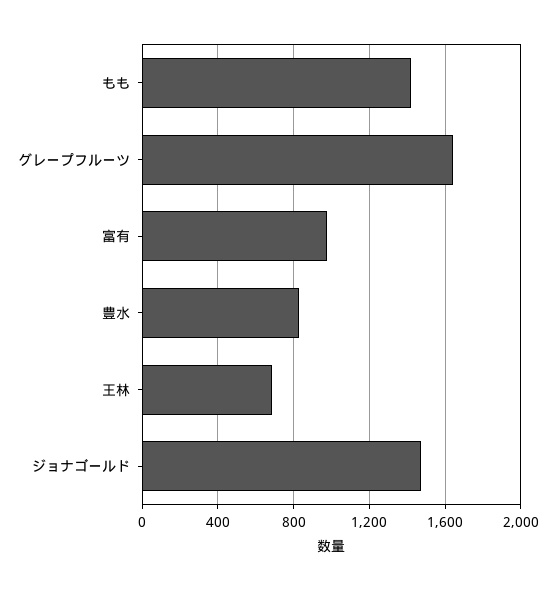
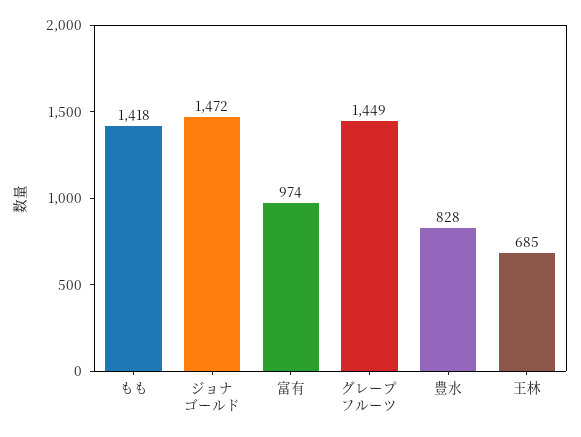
グレープフルーツ: 1650 -> 1449

